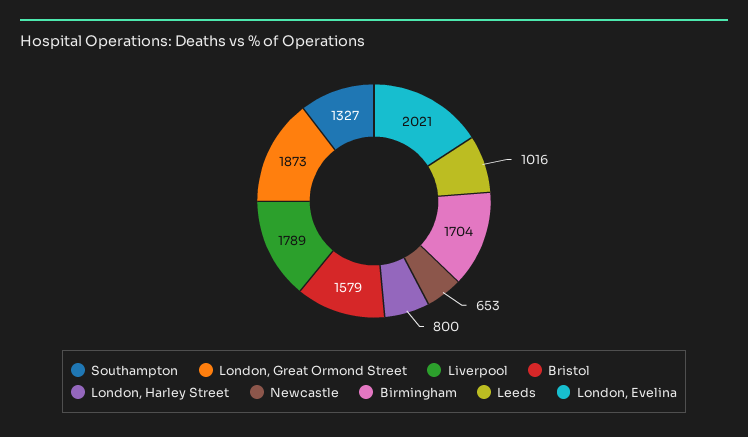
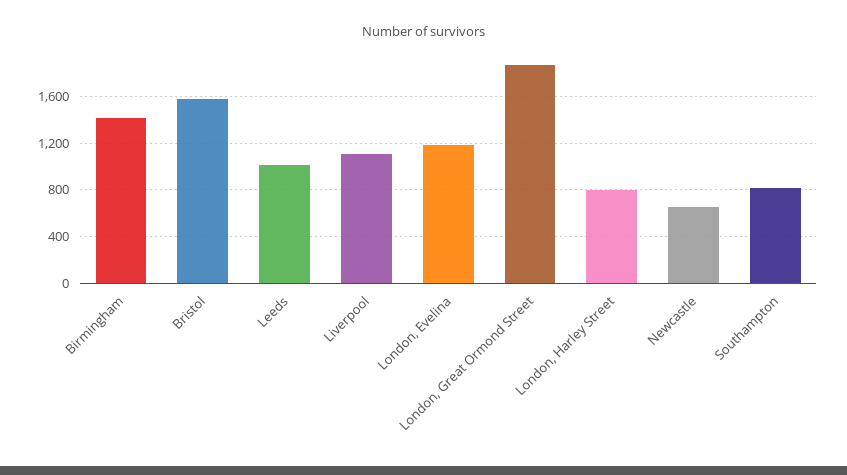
Southampton: 1327 -> 800
Liverpool: 1789 -> 1100
Birmingham: 1704 -> 1400
London, Evelina: 2021 -> 1200

